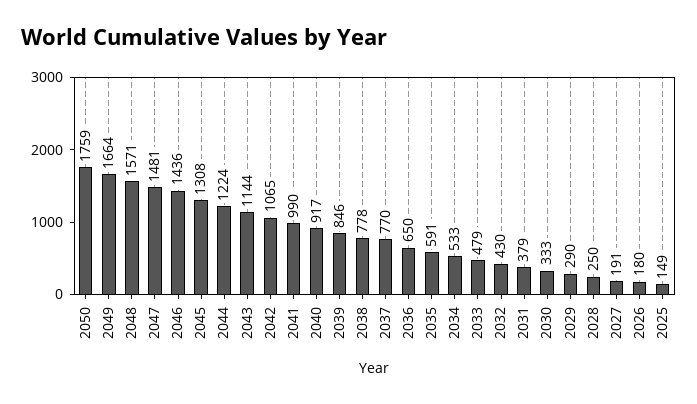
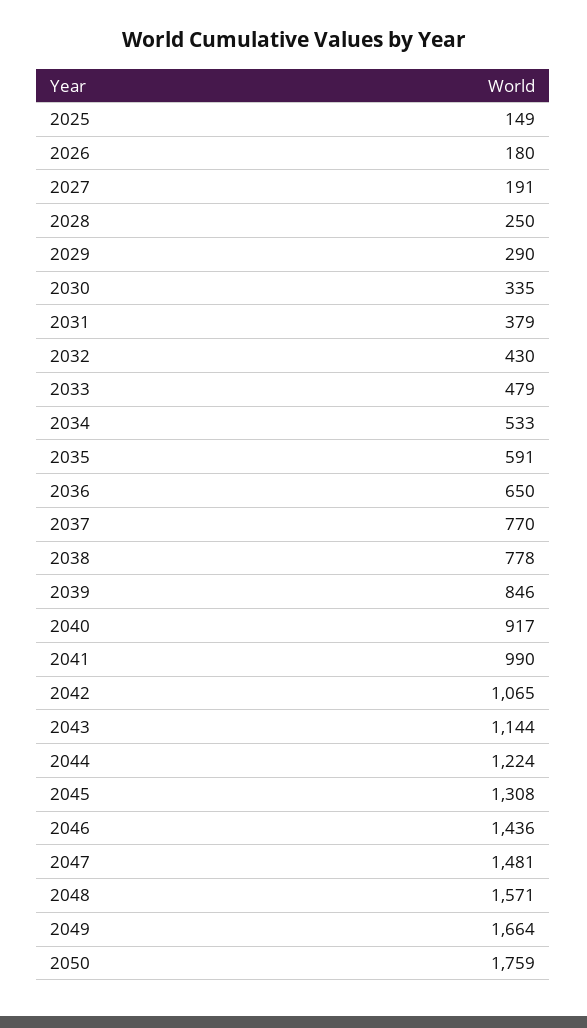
2030: 333 -> 335

